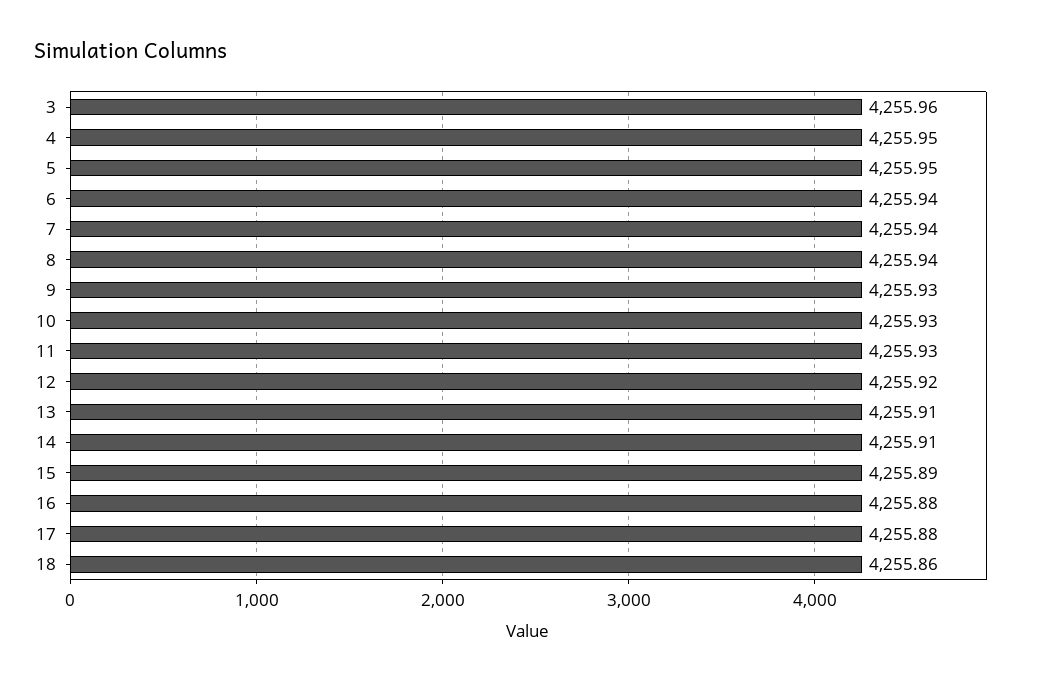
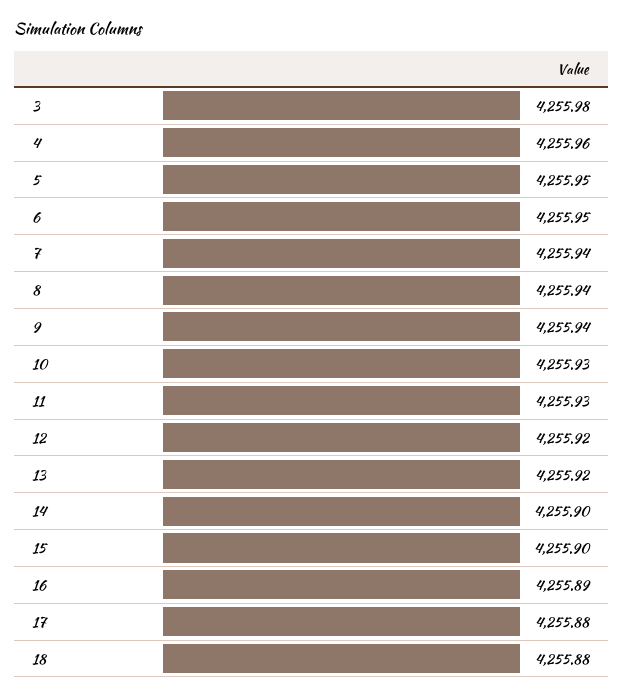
3: 4255.96 -> 4255.98
4: 4255.95 -> 4255.96
6: 4255.94 -> 4255.95
9: 4255.93 -> 4255.94
13: 4255.91 -> 4255.92
14: 4255.91 -> 4255.9
15: 4255.89 -> 4255.9
16: 4255.88 -> 4255.89
18: 4255.86 -> 4255.88

